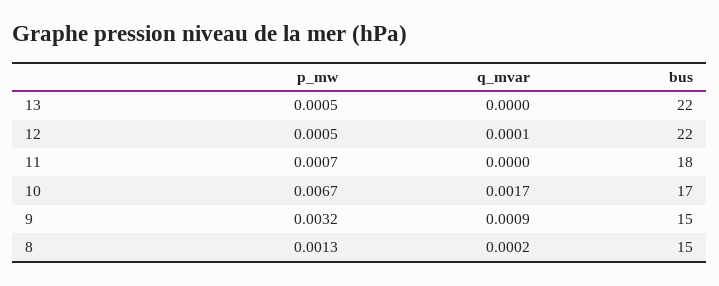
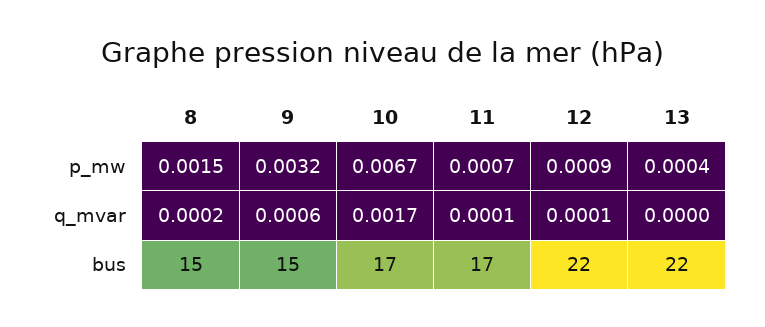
p_mw, 13: 0.0005 -> 0.0004
p_mw, 12: 0.0005 -> 0.0009
q_mvar, 11: 0 -> 0.0001
bus, 11: 18 -> 17
q_mvar, 9: 0.0009 -> 0.0006
p_mw, 8: 0.0013 -> 0.0015

